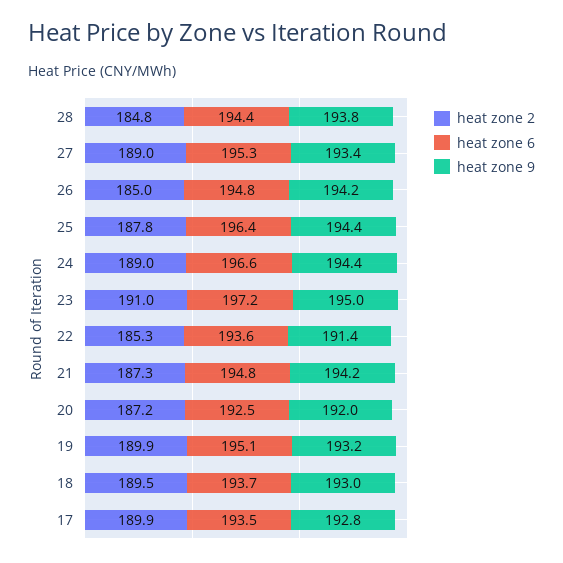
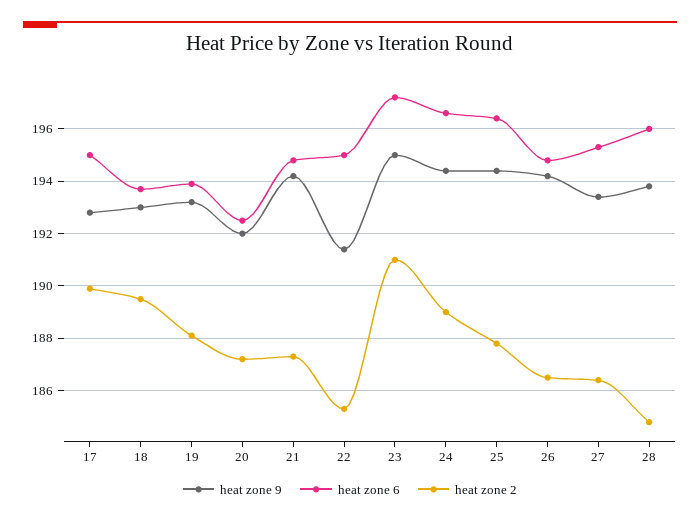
heat zone 6, 28: 194.4 -> 196
heat zone 2, 27: 189 -> 186.5
heat zone 2, 26: 185 -> 186.5
heat zone 6, 22: 193.6 -> 195
heat zone 2, 19: 189.9 -> 188
heat zone 6, 19: 195.1 -> 194
heat zone 6, 17: 193.5 -> 195

